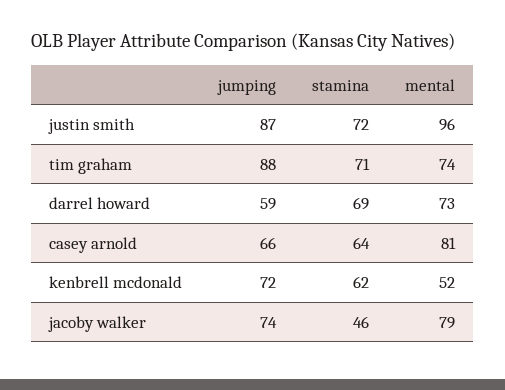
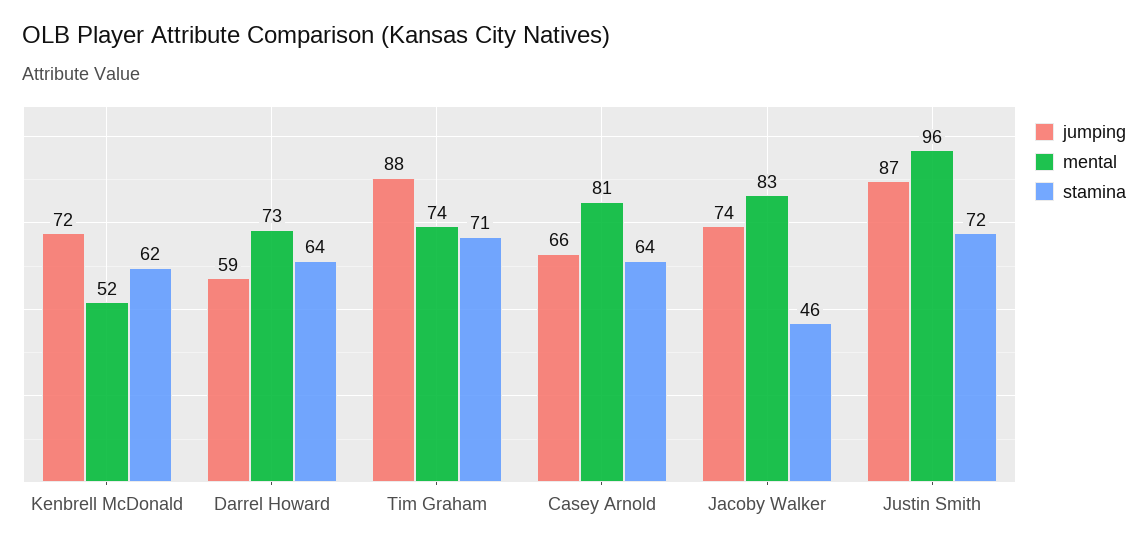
stamina, darrel howard: 69 -> 64
mental, jacoby walker: 79 -> 83

